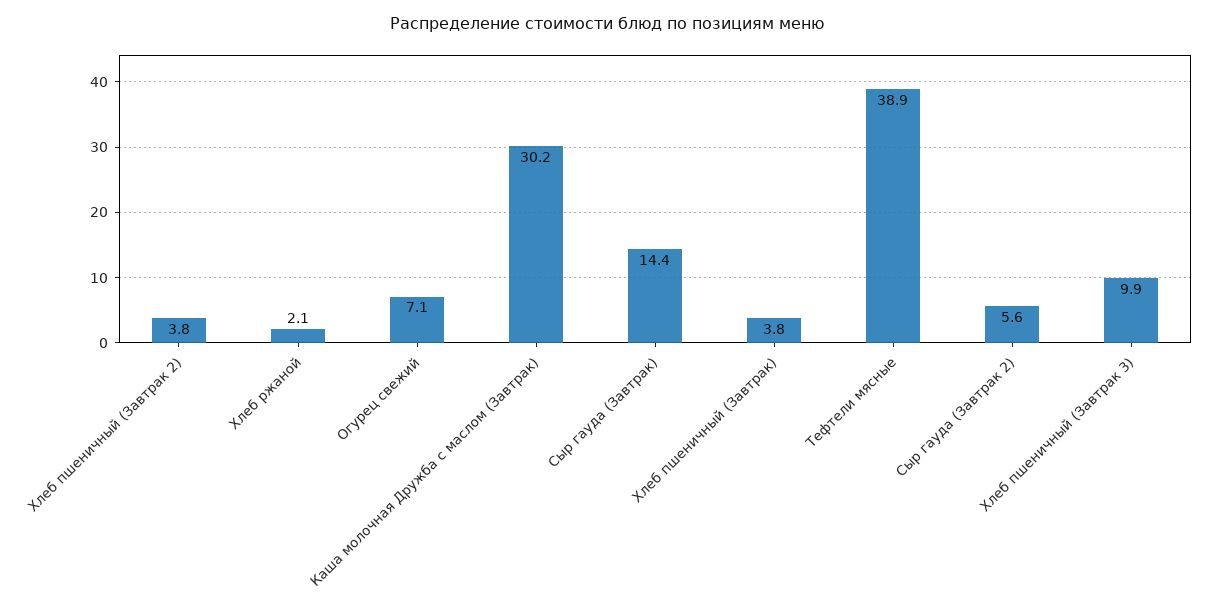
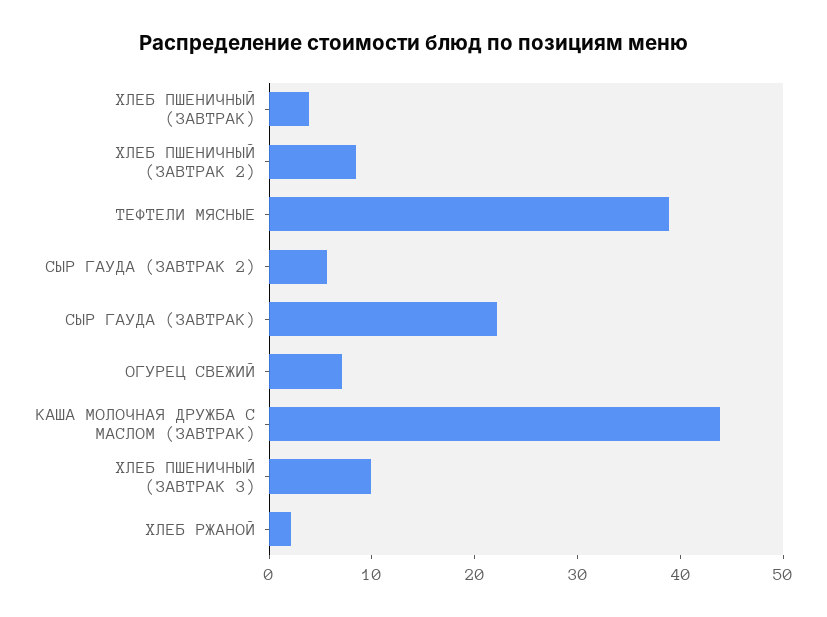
Хлеб пшеничный (Завтрак 2): 3.8 -> 8
Каша молочная Дружба с маслом (Завтрак): 30.2 -> 44
Сыр гауда (Завтрак): 14.4 -> 22

